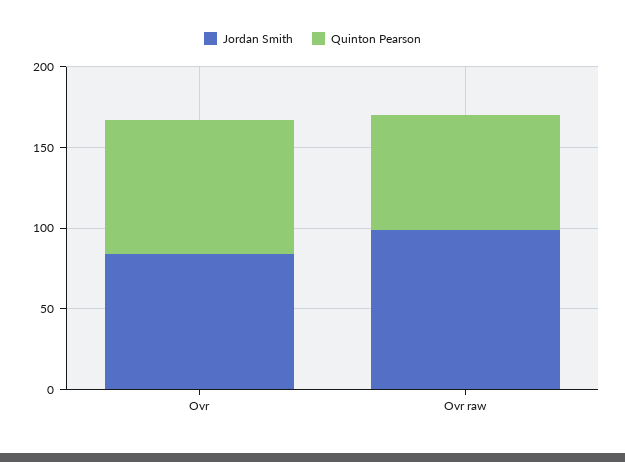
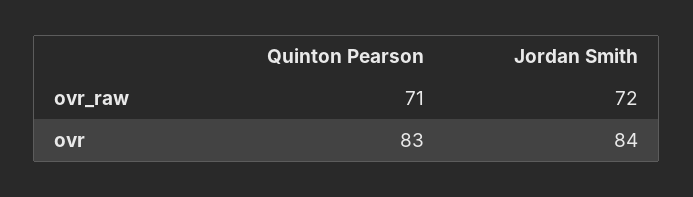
Jordan Smith, Ovr raw: 100 -> 72

